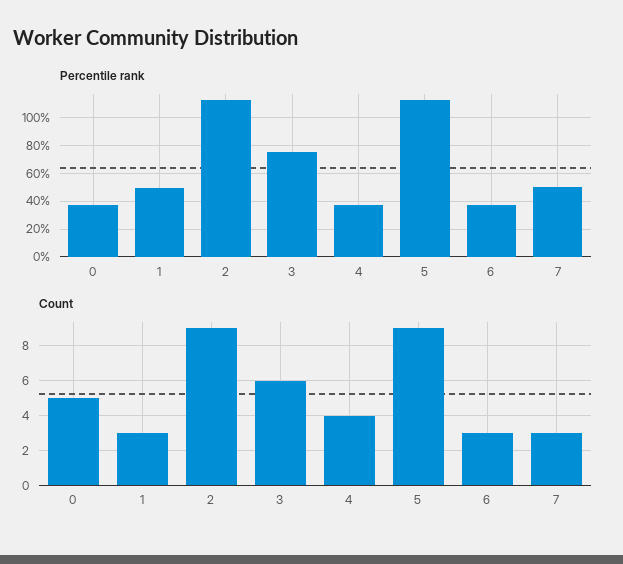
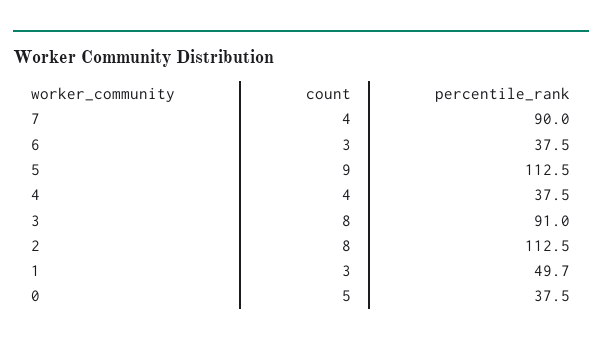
Percentile rank, 3: 75 -> 91
Percentile rank, 7: 50 -> 90
Count, 2: 9 -> 8
Count, 3: 6 -> 8
Count, 7: 3 -> 4

